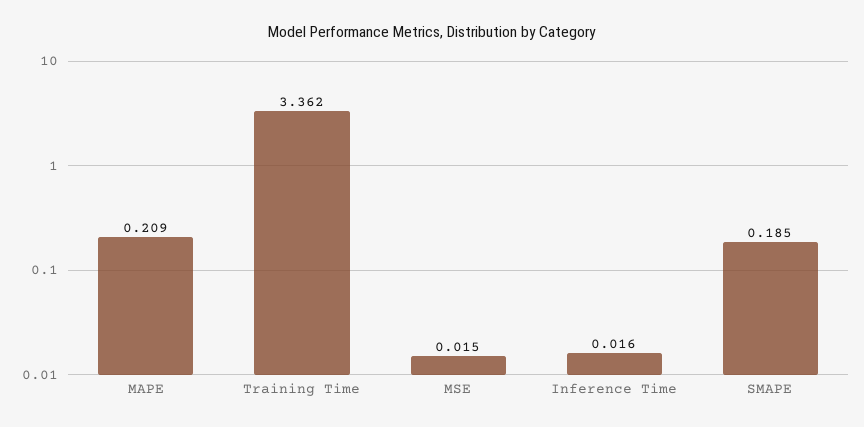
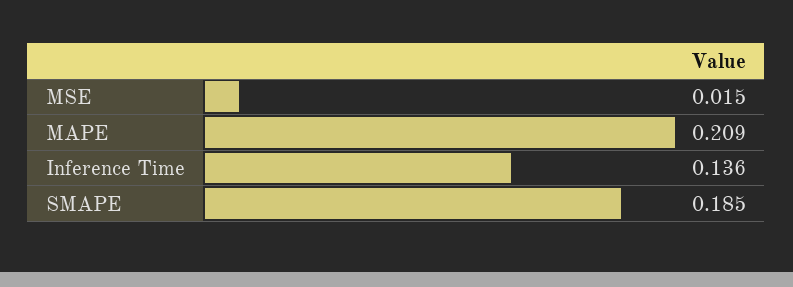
Training Time: 3.362 -> none
Inference Time: 0.016 -> 0.136

